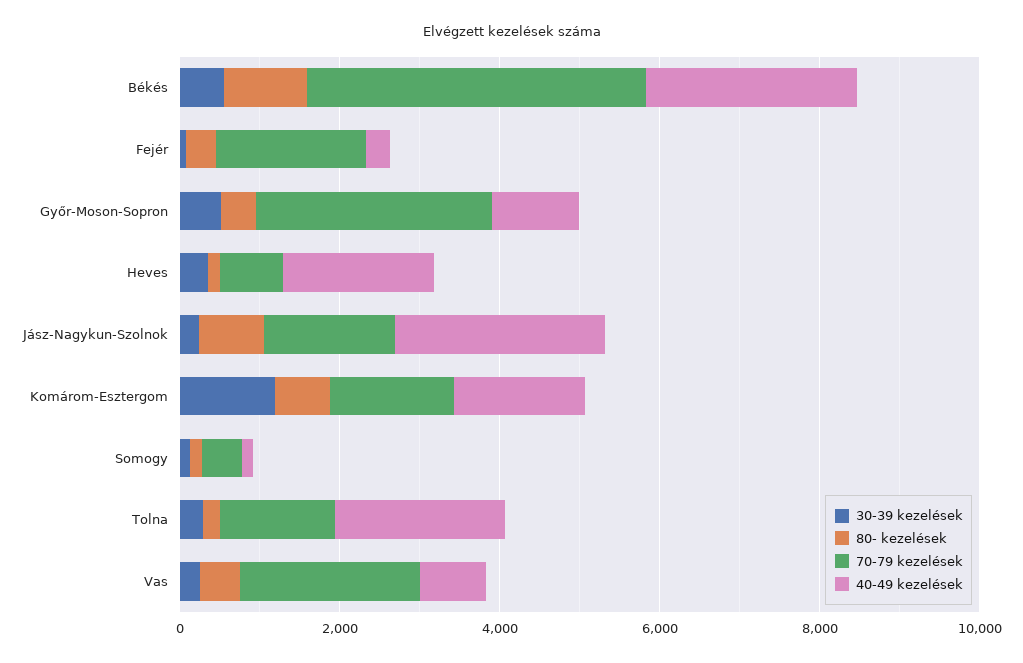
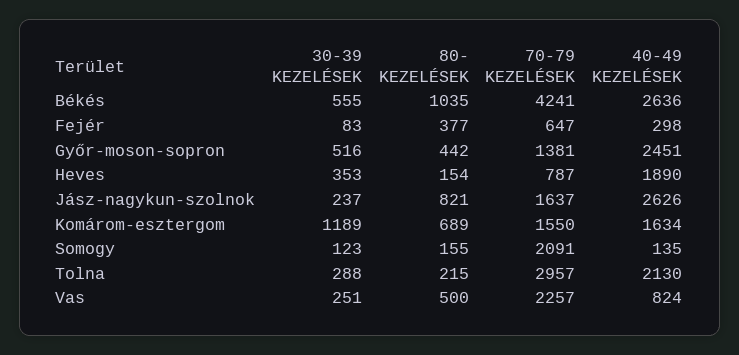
70-79 kezelések, Fejér: 2000 -> 647
70-79 kezelések, Győr-Moson-Sopron: 3000 -> 1381
40-49 kezelések, Győr-Moson-Sopron: 1000 -> 2451
70-79 kezelések, Somogy: 500 -> 2091
70-79 kezelések, Tolna: 1500 -> 2957

